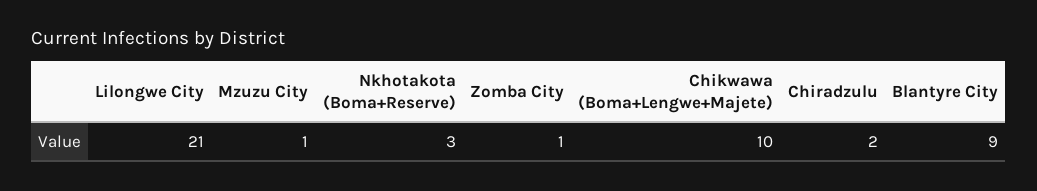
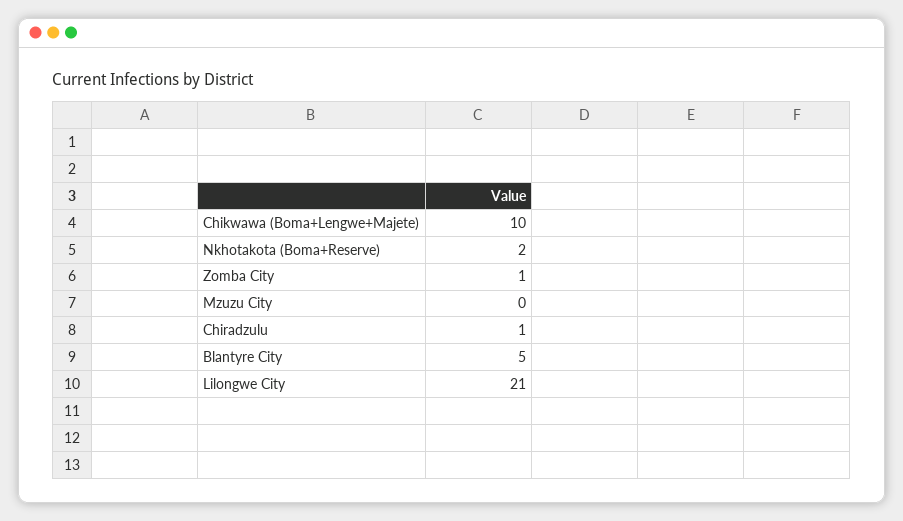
Mzuzu City: 1 -> 0
Nkhotakota (Boma+Reserve): 3 -> 2
Chiradzulu: 2 -> 1
Blantyre City: 9 -> 5

